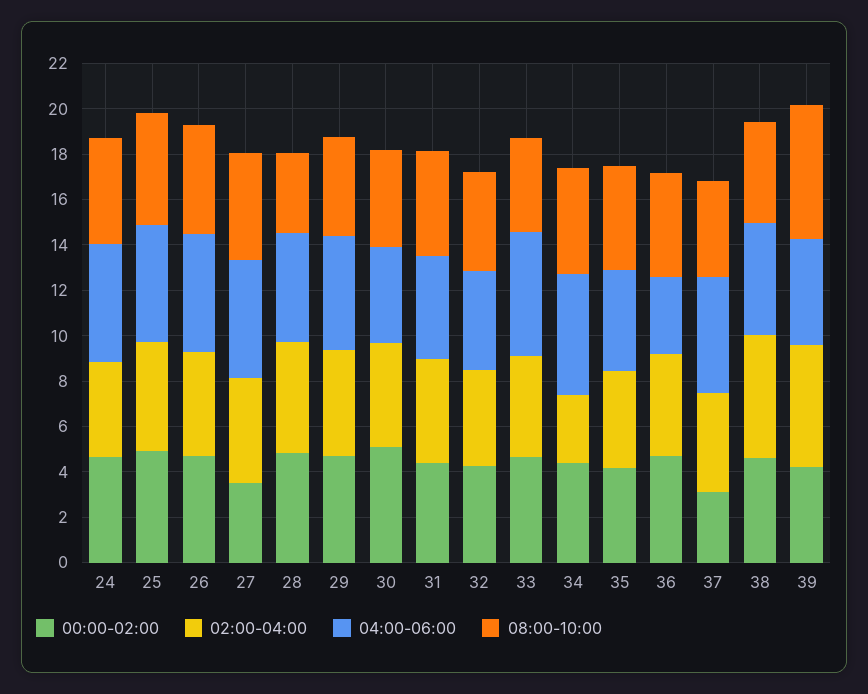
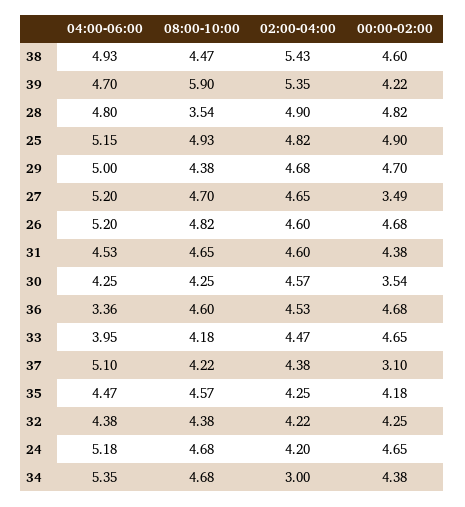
00:00-02:00, 30: 5 -> 3.54
04:00-06:00, 33: 5.5 -> 3.95

